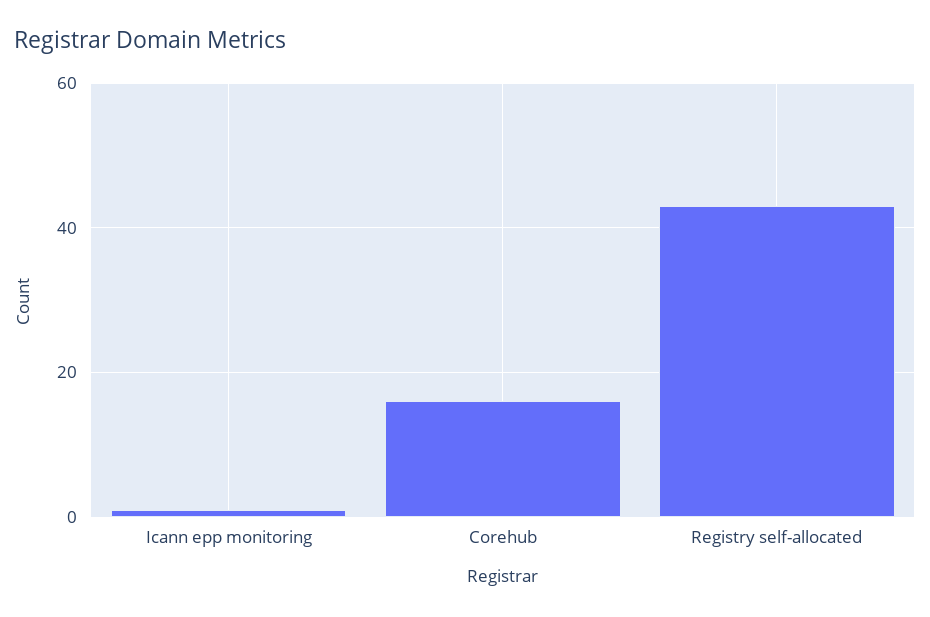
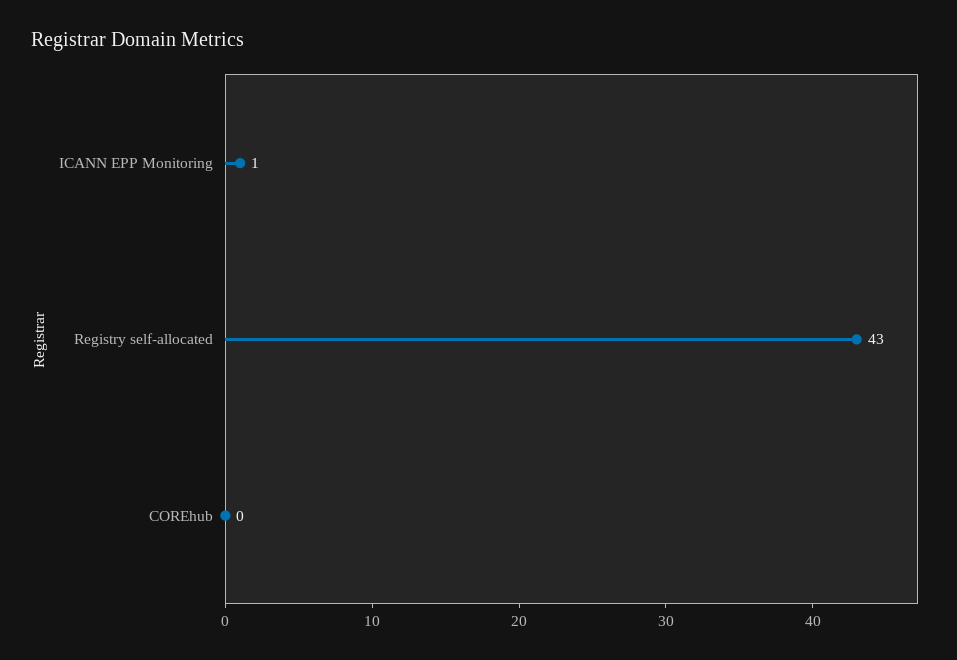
Corehub: 15 -> 0

